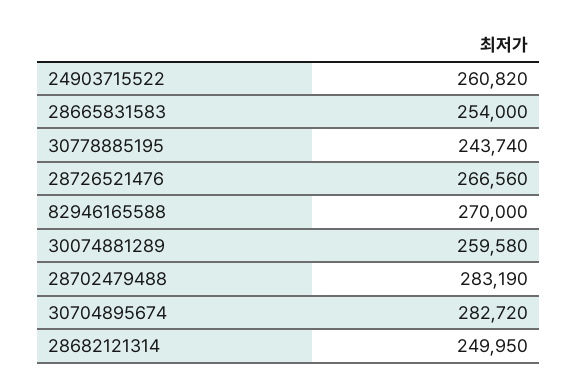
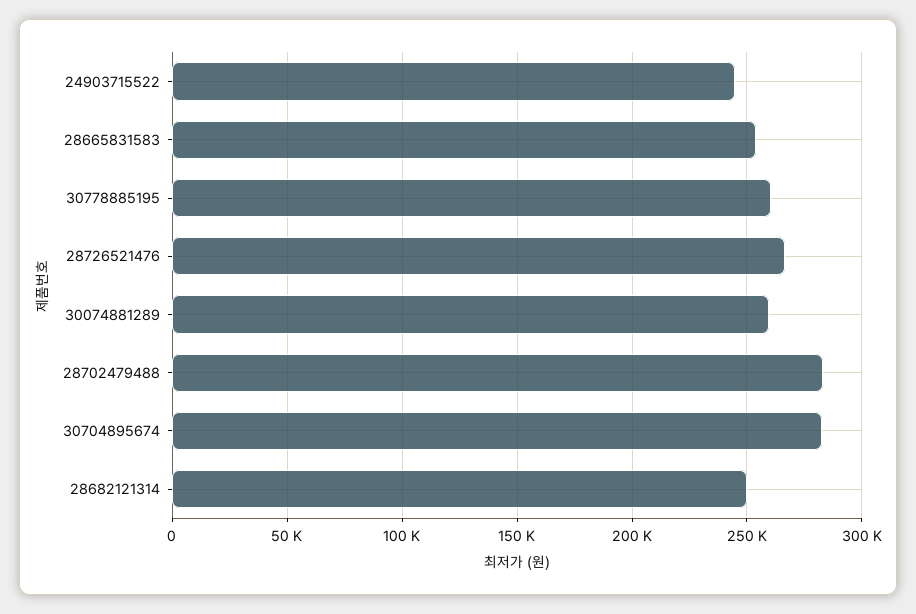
24903715522: 260820 -> 245000
30778885195: 243740 -> 260000
82946165588: 270000 -> none

